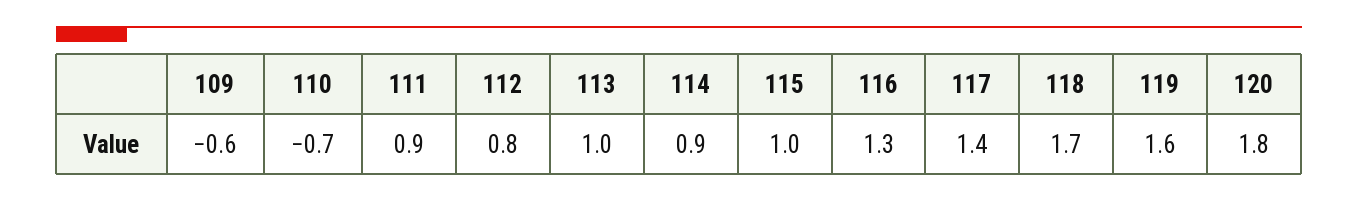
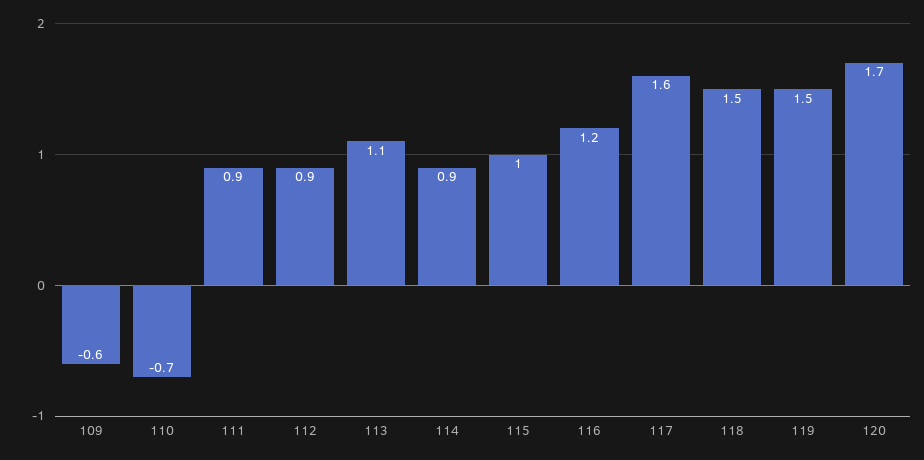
112: 0.8 -> 0.9
113: 1 -> 1.1
116: 1.3 -> 1.2
117: 1.4 -> 1.6
118: 1.7 -> 1.5
119: 1.6 -> 1.5
120: 1.8 -> 1.7

